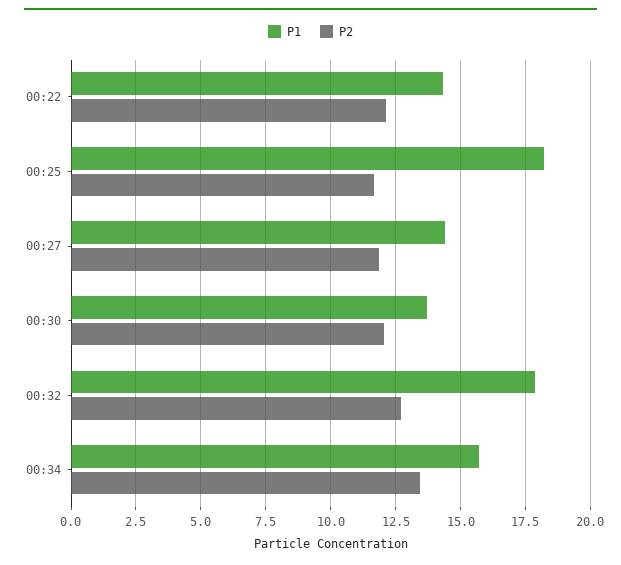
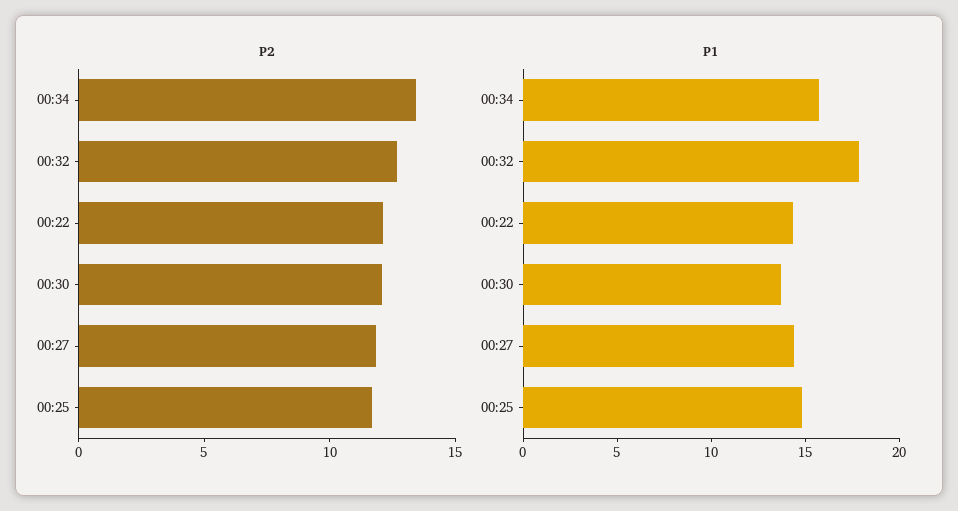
P1, 00:25: 18.25 -> 15

